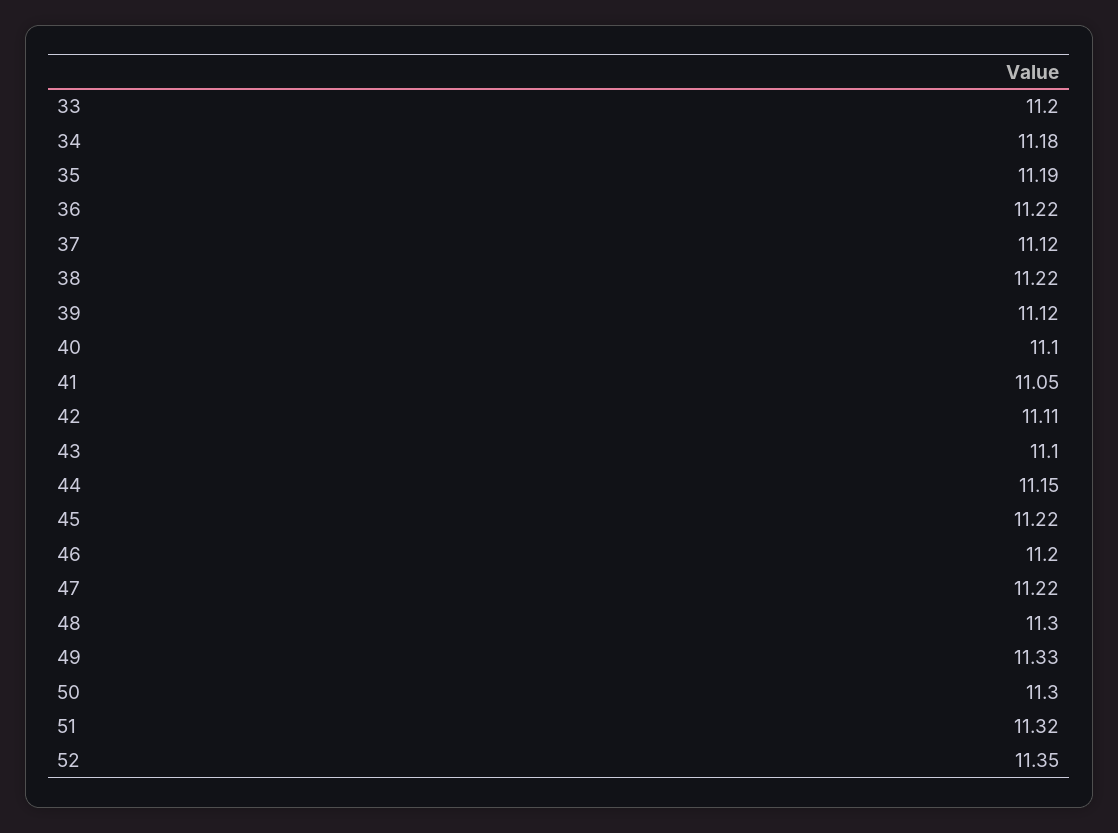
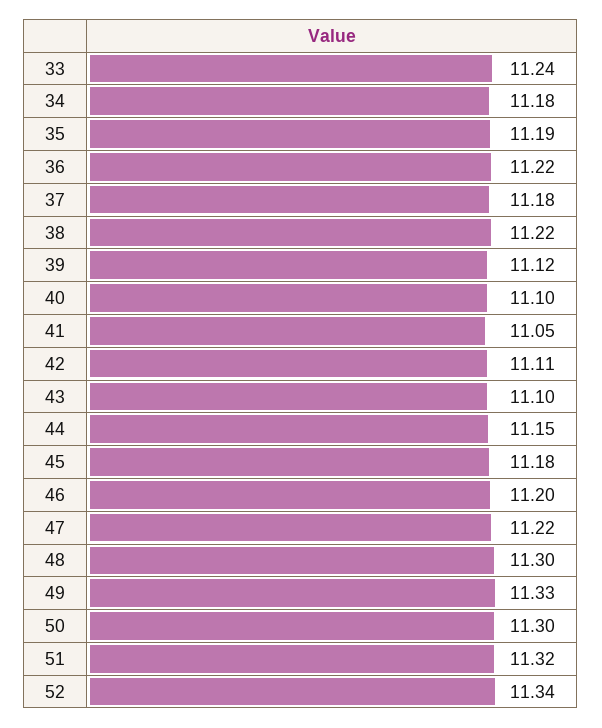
33: 11.2 -> 11.24
37: 11.12 -> 11.18
45: 11.22 -> 11.18
52: 11.35 -> 11.34

